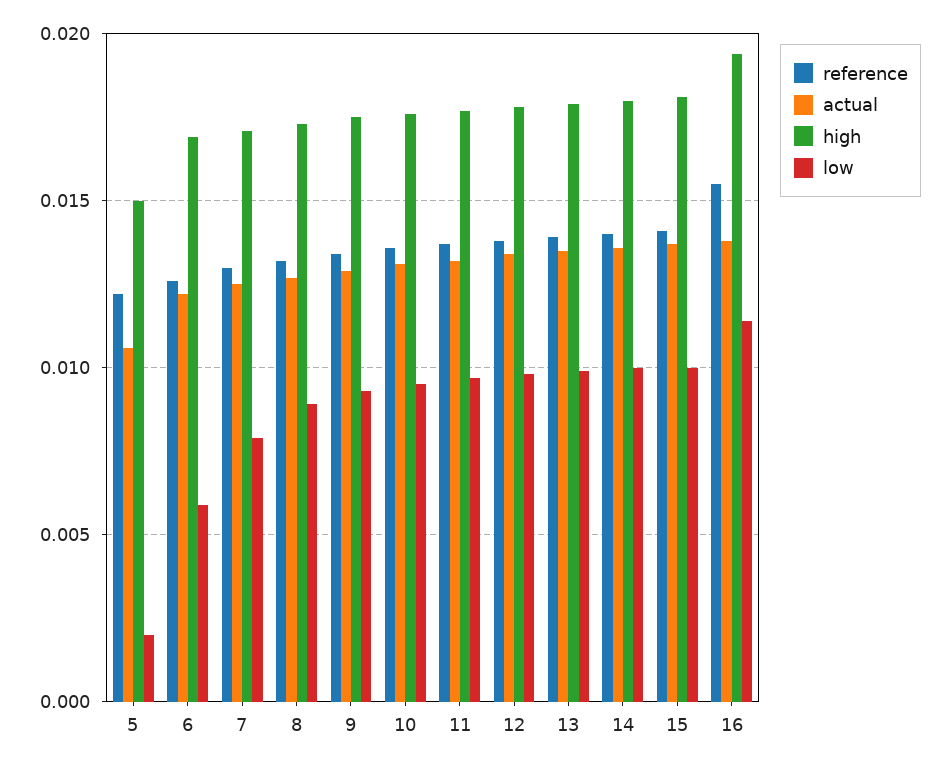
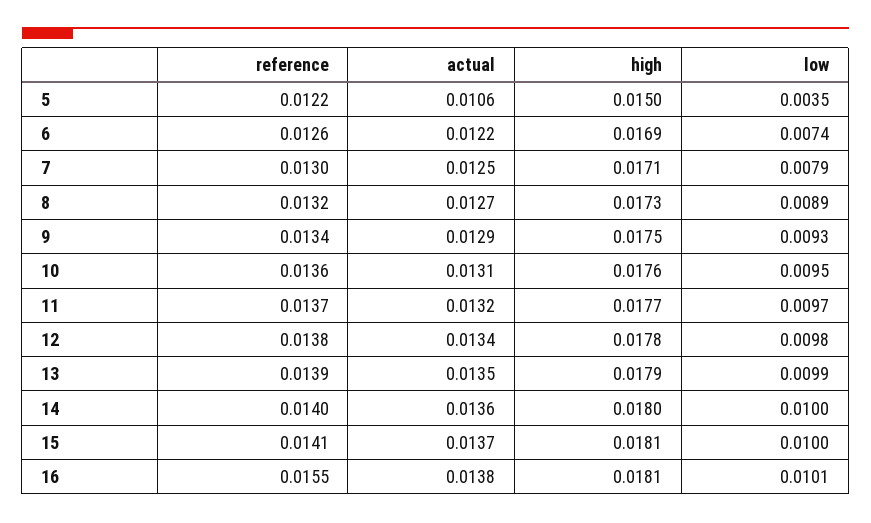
low, 5: 0.002 -> 0.0035
low, 6: 0.006 -> 0.0074
high, 16: 0.0195 -> 0.0181
low, 16: 0.0115 -> 0.0101

